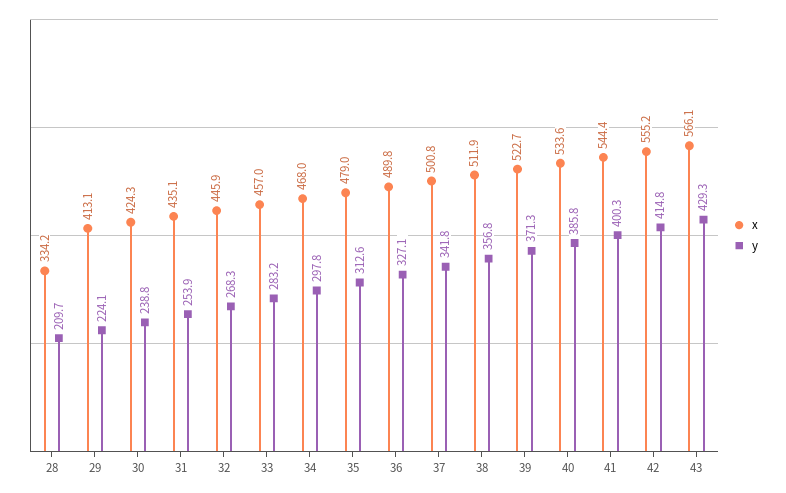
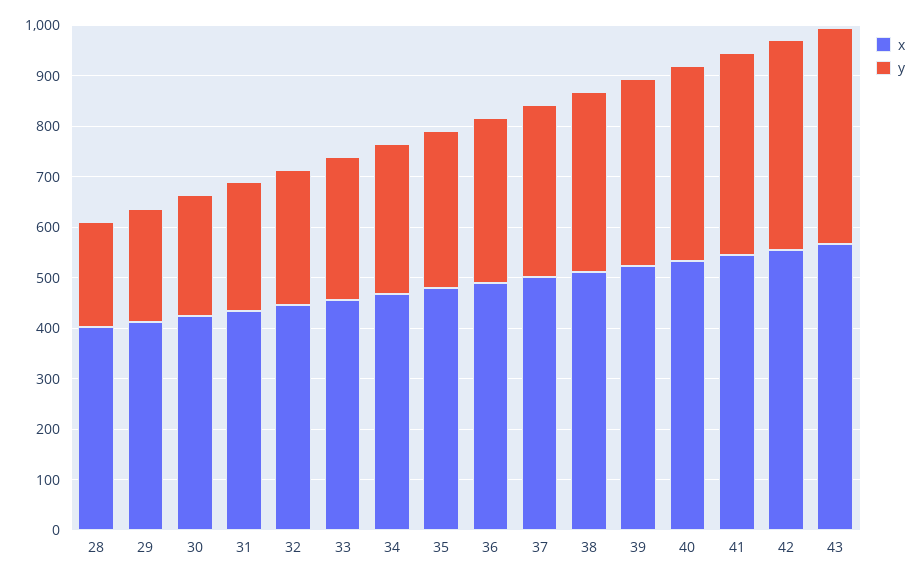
x, 28: 334.2 -> 400

